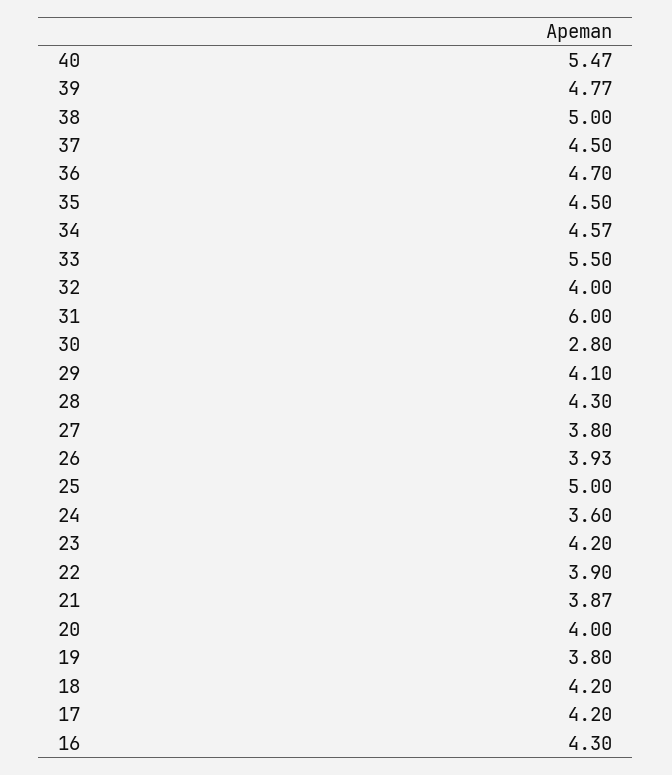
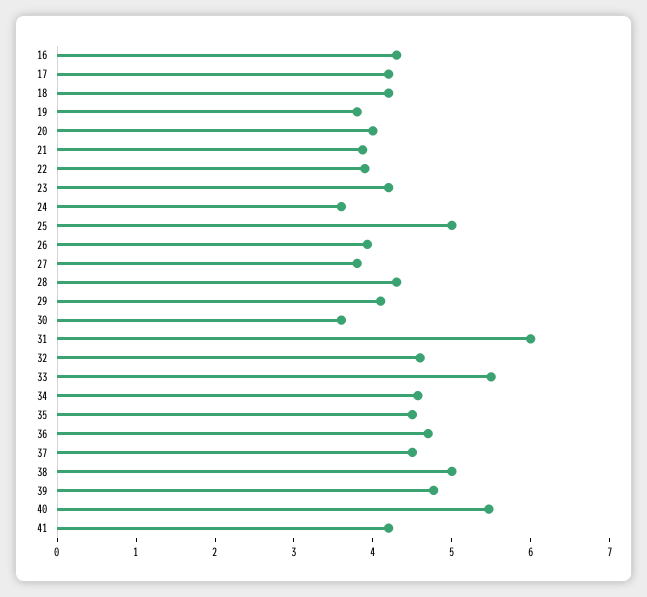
32: 4 -> 4.6
30: 2.8 -> 3.6
41: none -> 4.2

